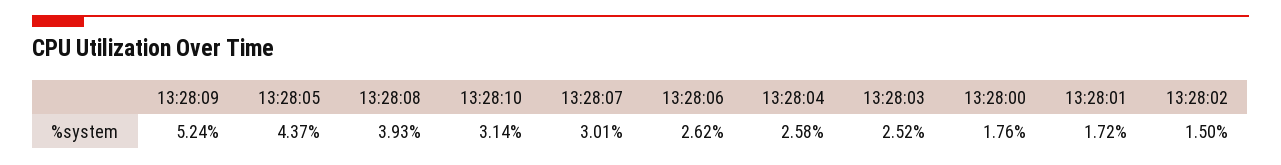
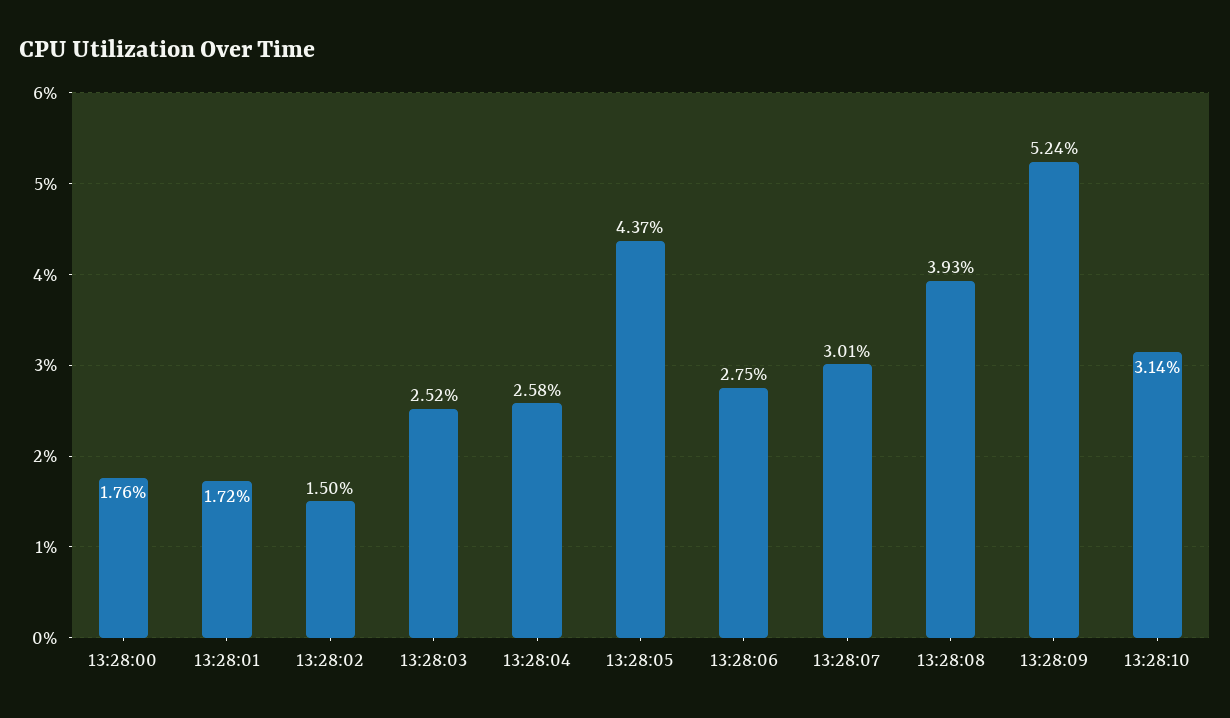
13:28:06: 2.62 -> 2.75

